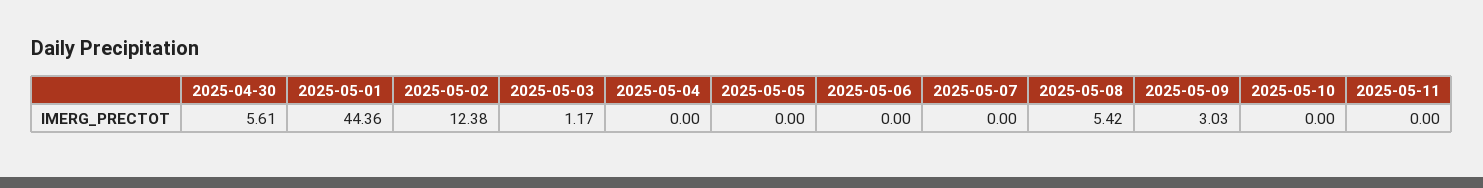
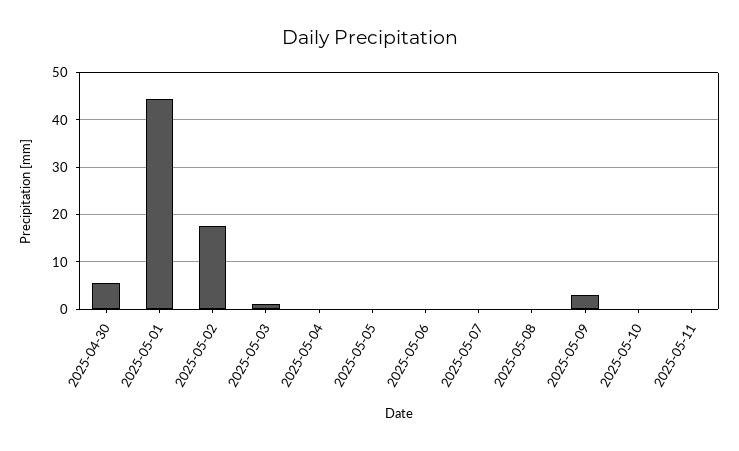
2025-05-02: 12.38 -> 18
2025-05-08: 5.42 -> 0

